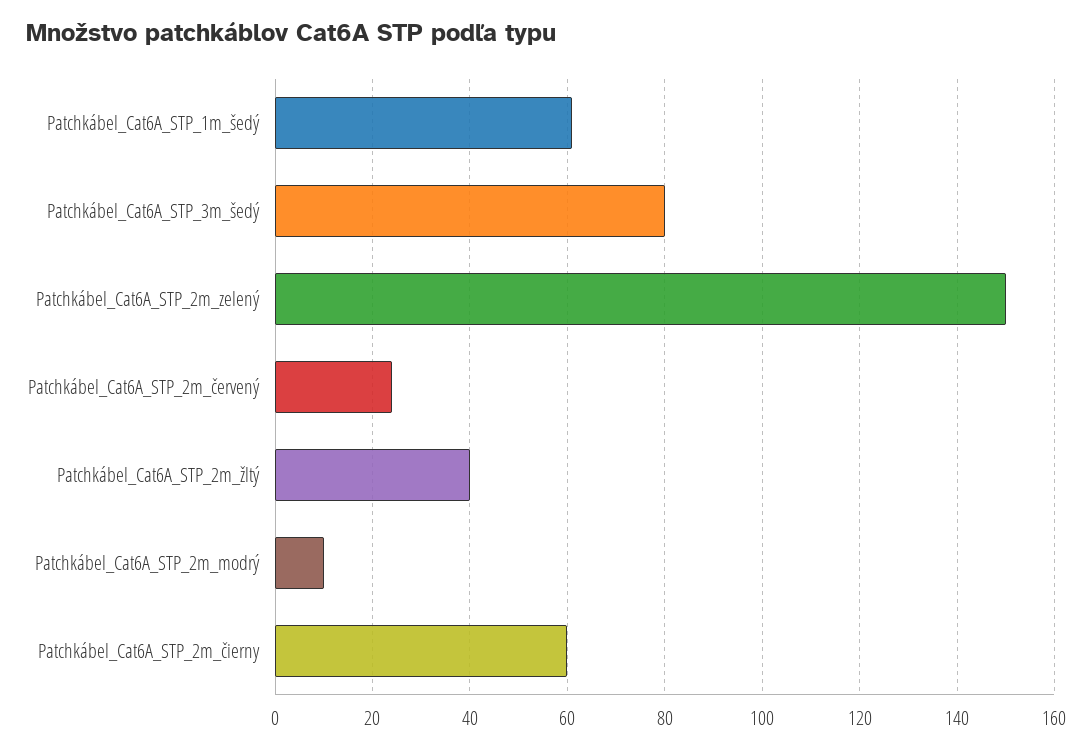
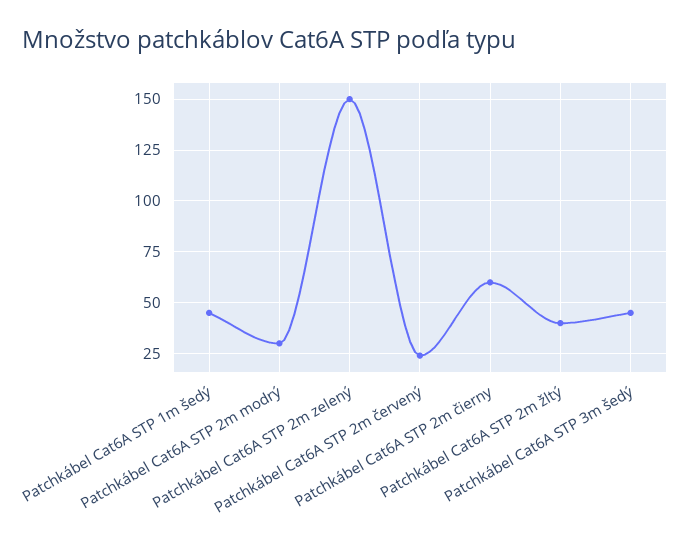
Patchkábel_Cat6A_STP_1m_šedý: 60 -> 45
Patchkábel_Cat6A_STP_3m_šedý: 80 -> 45
Patchkábel_Cat6A_STP_2m_modrý: 10 -> 30

